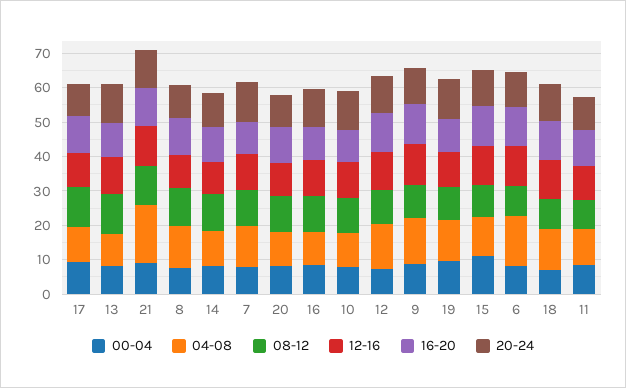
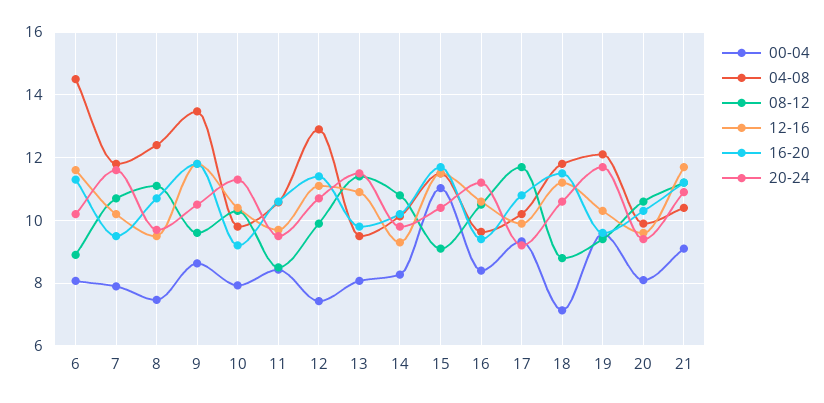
04-08, 21: 17.5 -> 10.4

